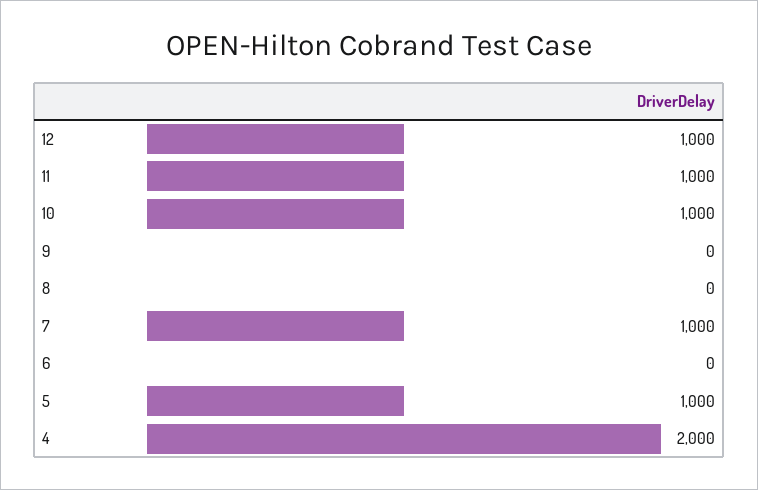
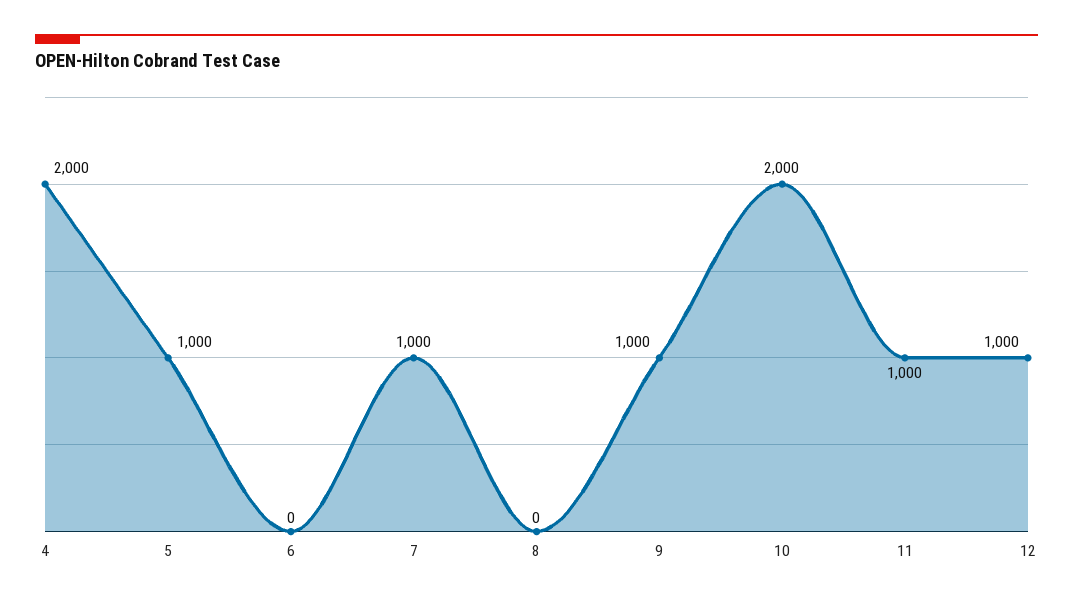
10: 1000 -> 2000
9: 0 -> 1000

